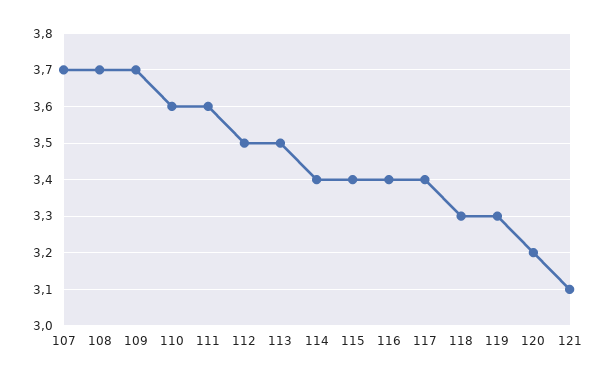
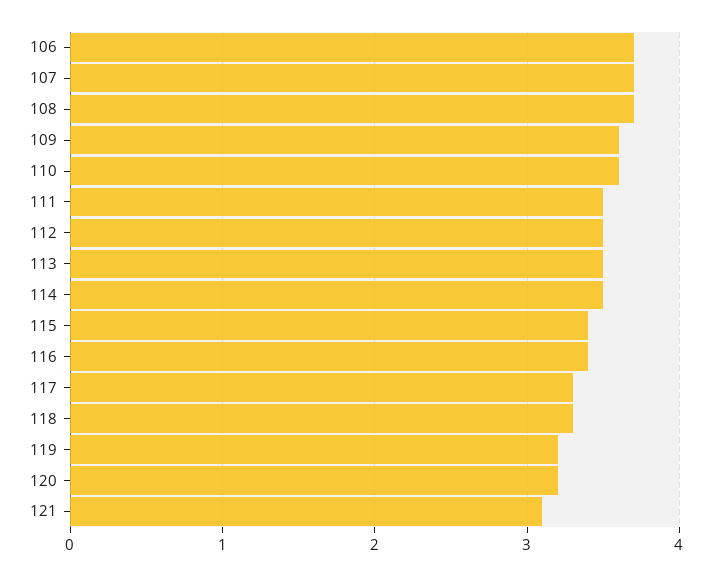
109: 3.7 -> 3.6
111: 3.6 -> 3.5
114: 3.4 -> 3.5
117: 3.4 -> 3.3
119: 3.3 -> 3.2
106: none -> 3.7

